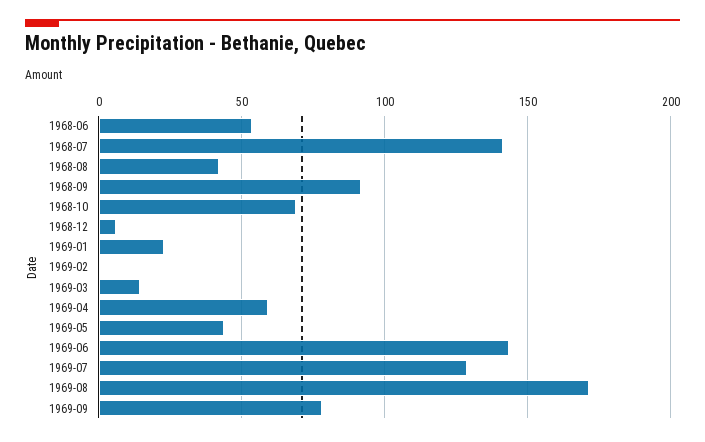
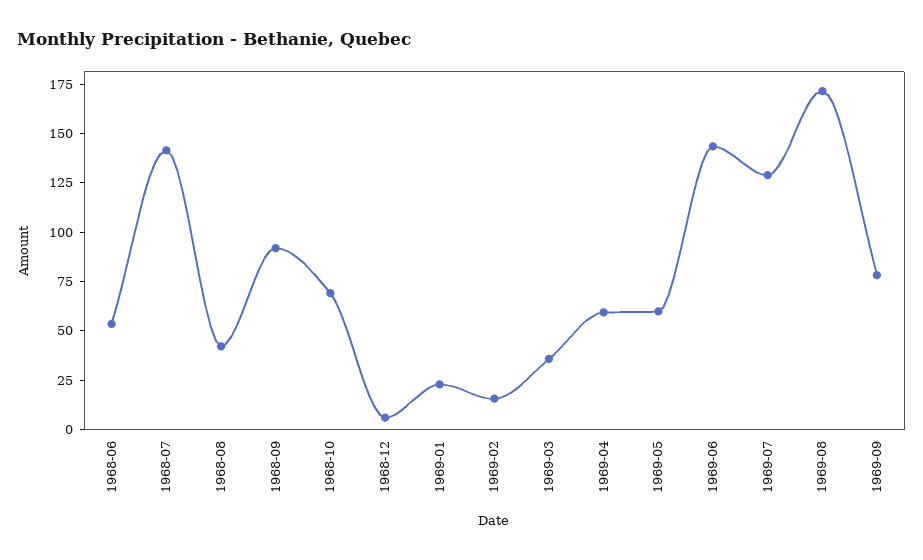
1969-02: 0 -> 15
1969-03: 15 -> 35
1969-05: 45 -> 60

